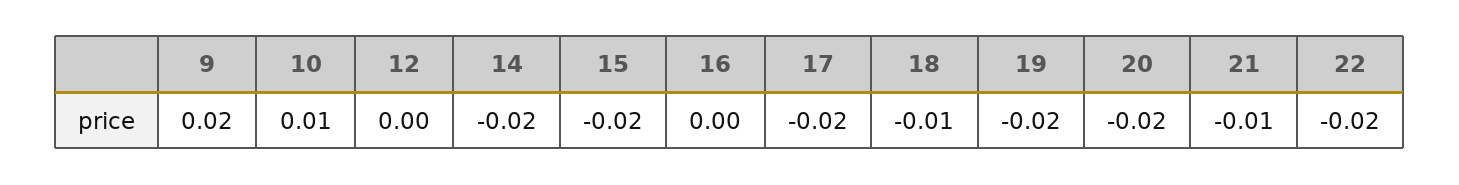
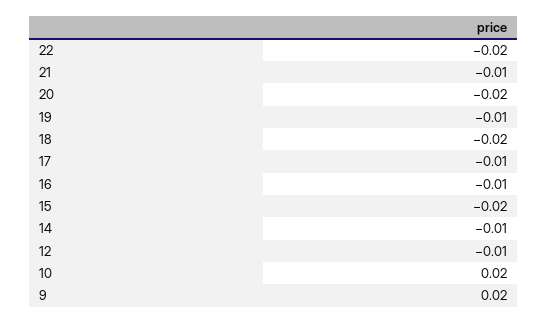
10: 0.01 -> 0.02
12: 0 -> -0.01
14: -0.02 -> -0.01
16: 0 -> -0.01
17: -0.02 -> -0.01
18: -0.01 -> -0.02
19: -0.02 -> -0.01

